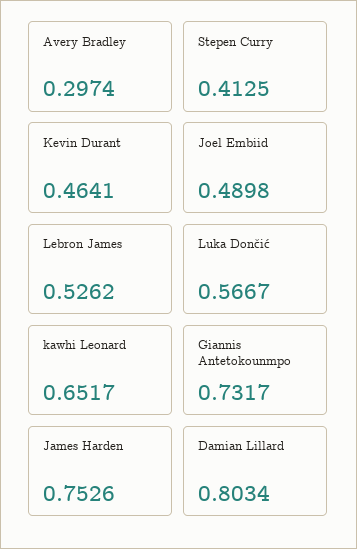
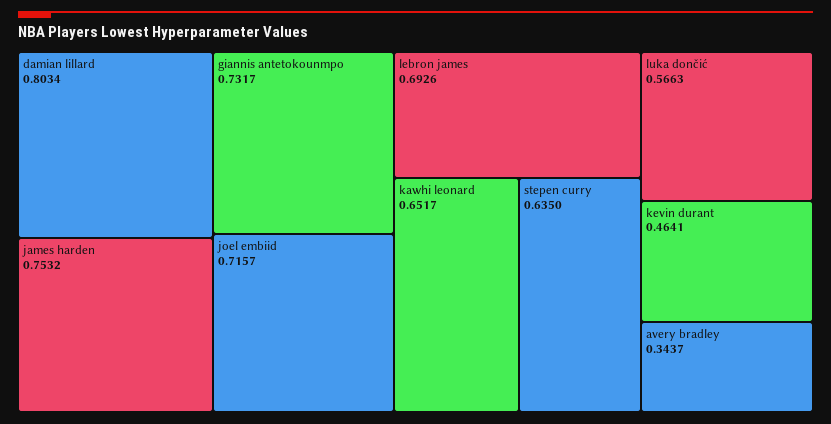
Avery Bradley: 0.2974 -> 0.3437
Stepen Curry: 0.4125 -> 0.635
Joel Embiid: 0.4898 -> 0.7157
Lebron James: 0.5262 -> 0.6926
Luka Dončić: 0.5667 -> 0.5663
James Harden: 0.7526 -> 0.7532

